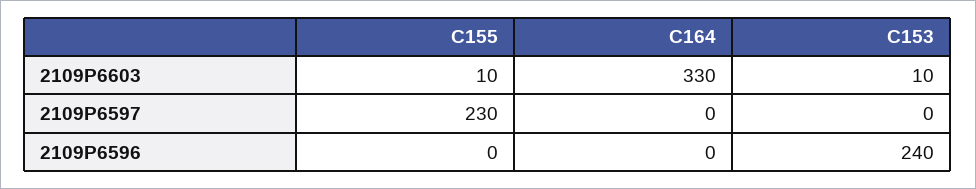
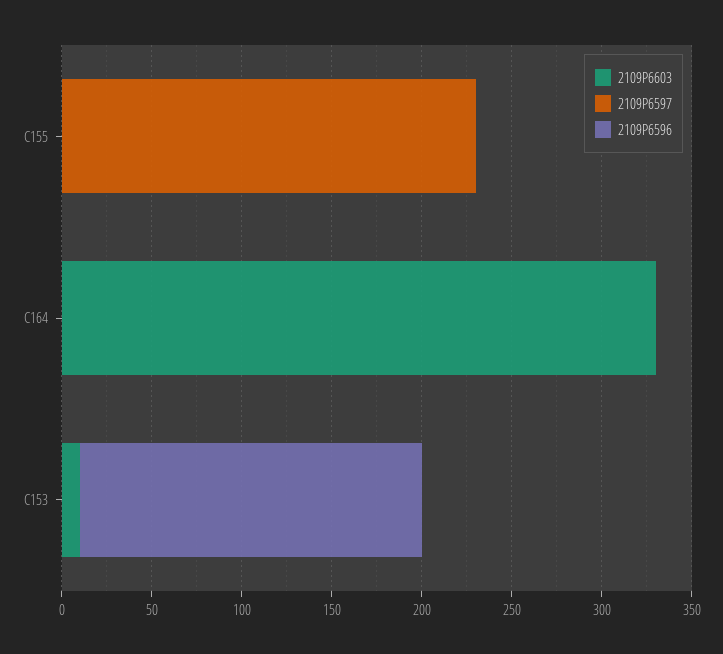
2109P6603, C155: 10 -> 0
2109P6596, C153: 240 -> 190

